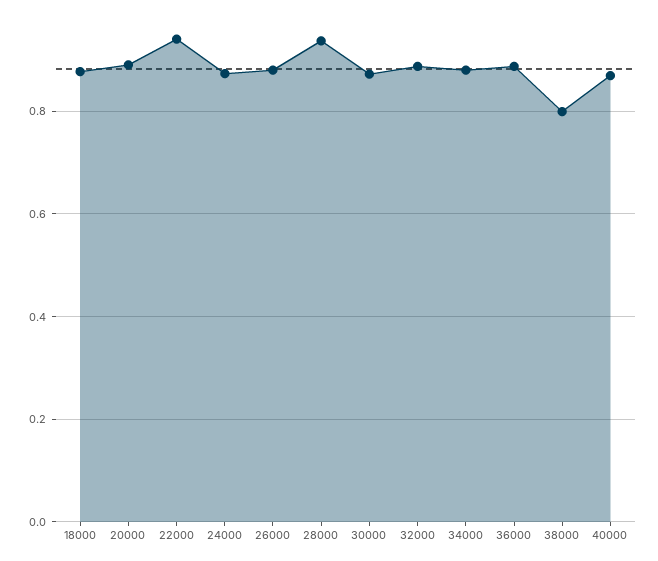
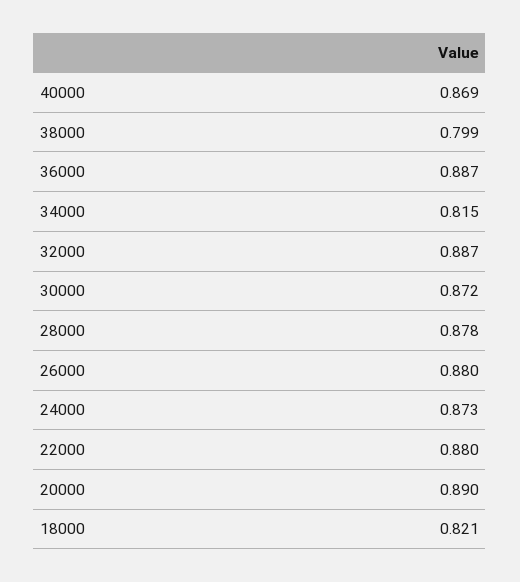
18000: 0.88 -> 0.821
22000: 0.94 -> 0.88
28000: 0.94 -> 0.878
34000: 0.88 -> 0.815

